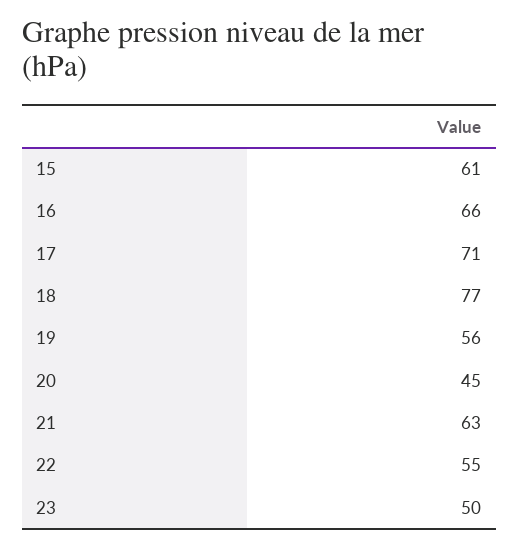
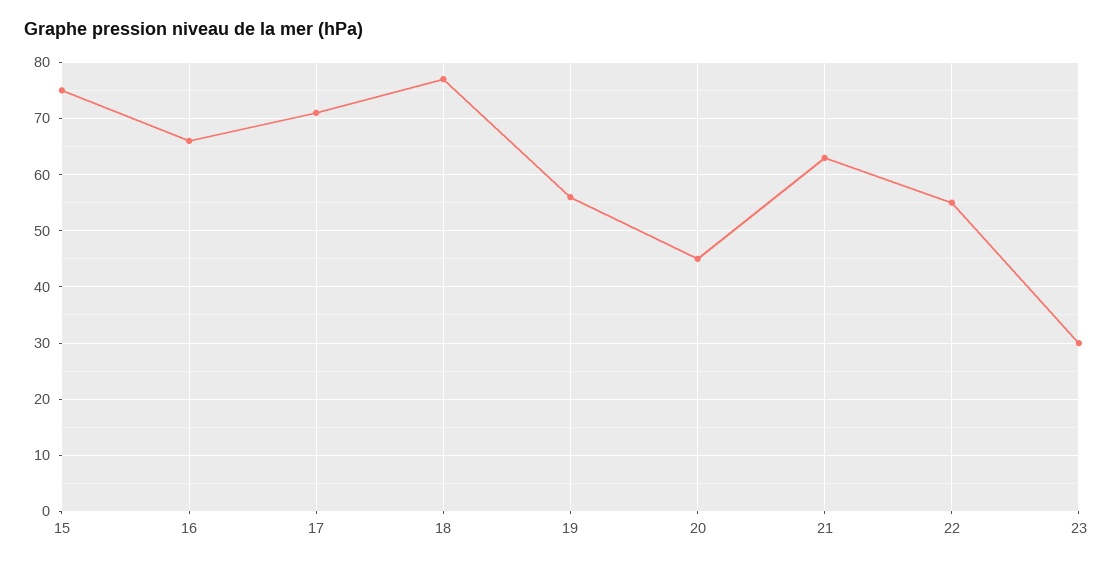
15: 61 -> 75
23: 50 -> 30

